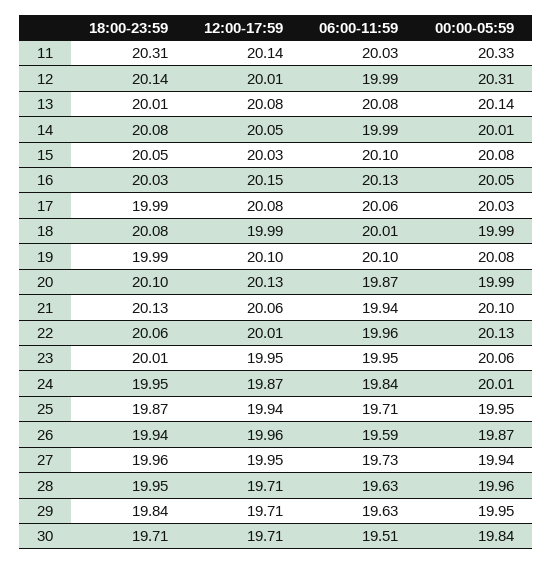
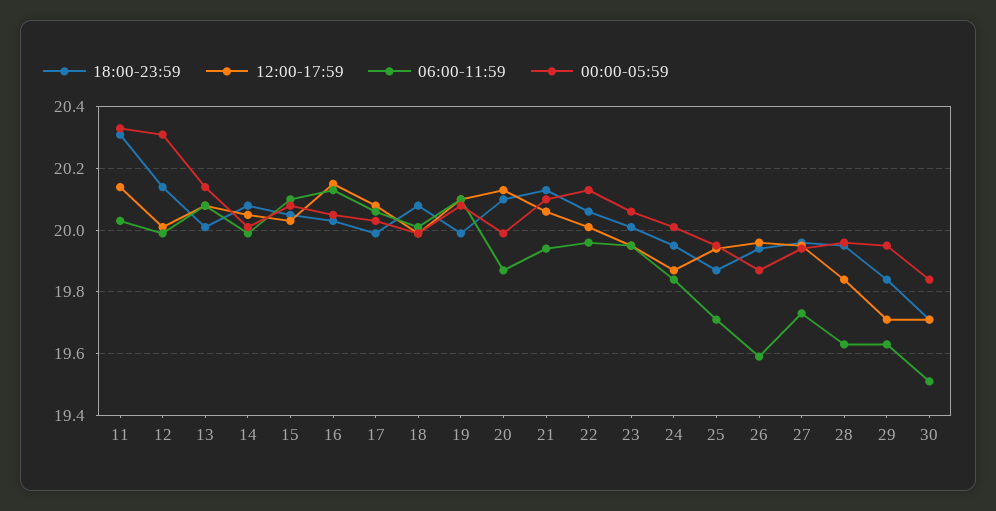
12:00-17:59, 28: 19.71 -> 19.85

